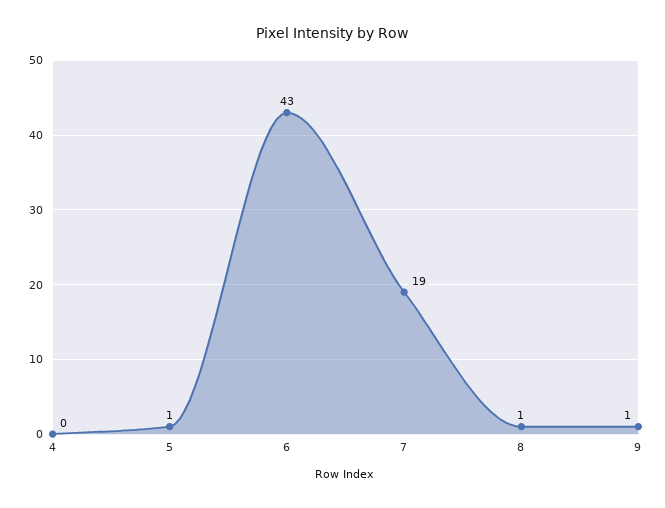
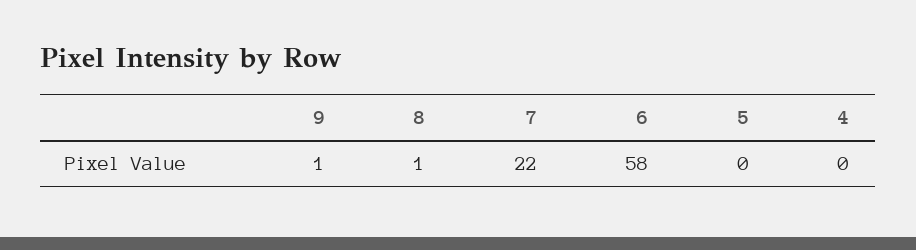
5: 1 -> 0
6: 43 -> 58
7: 19 -> 22

